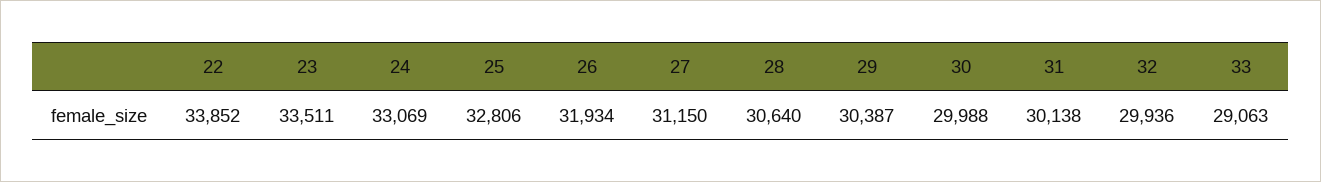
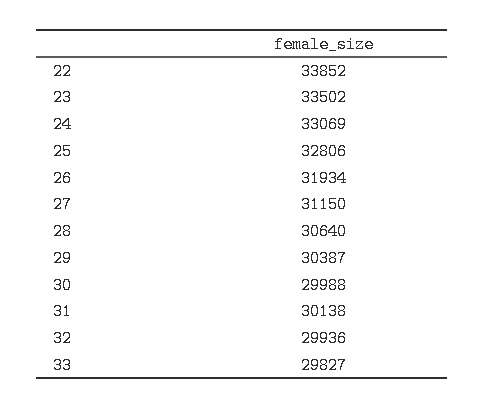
23: 33511 -> 33502
33: 29063 -> 29827

